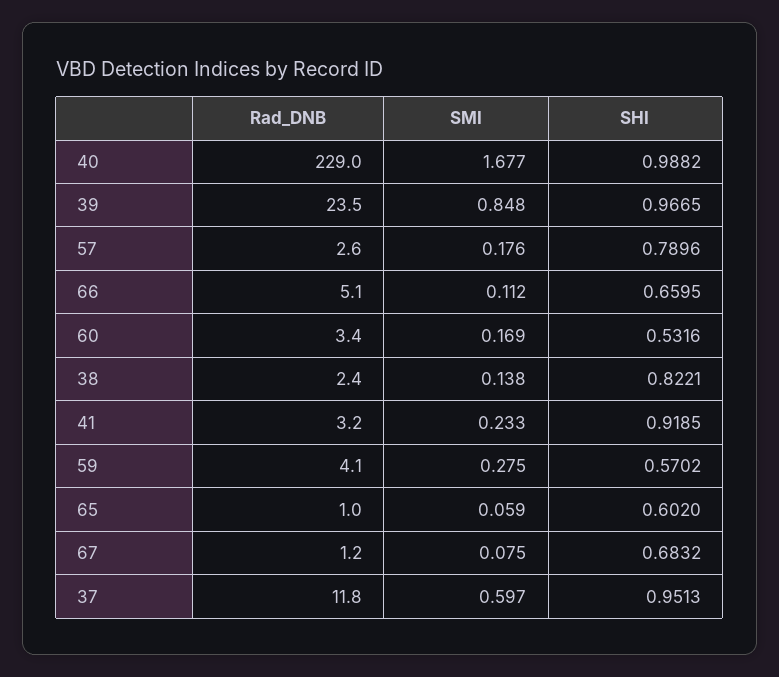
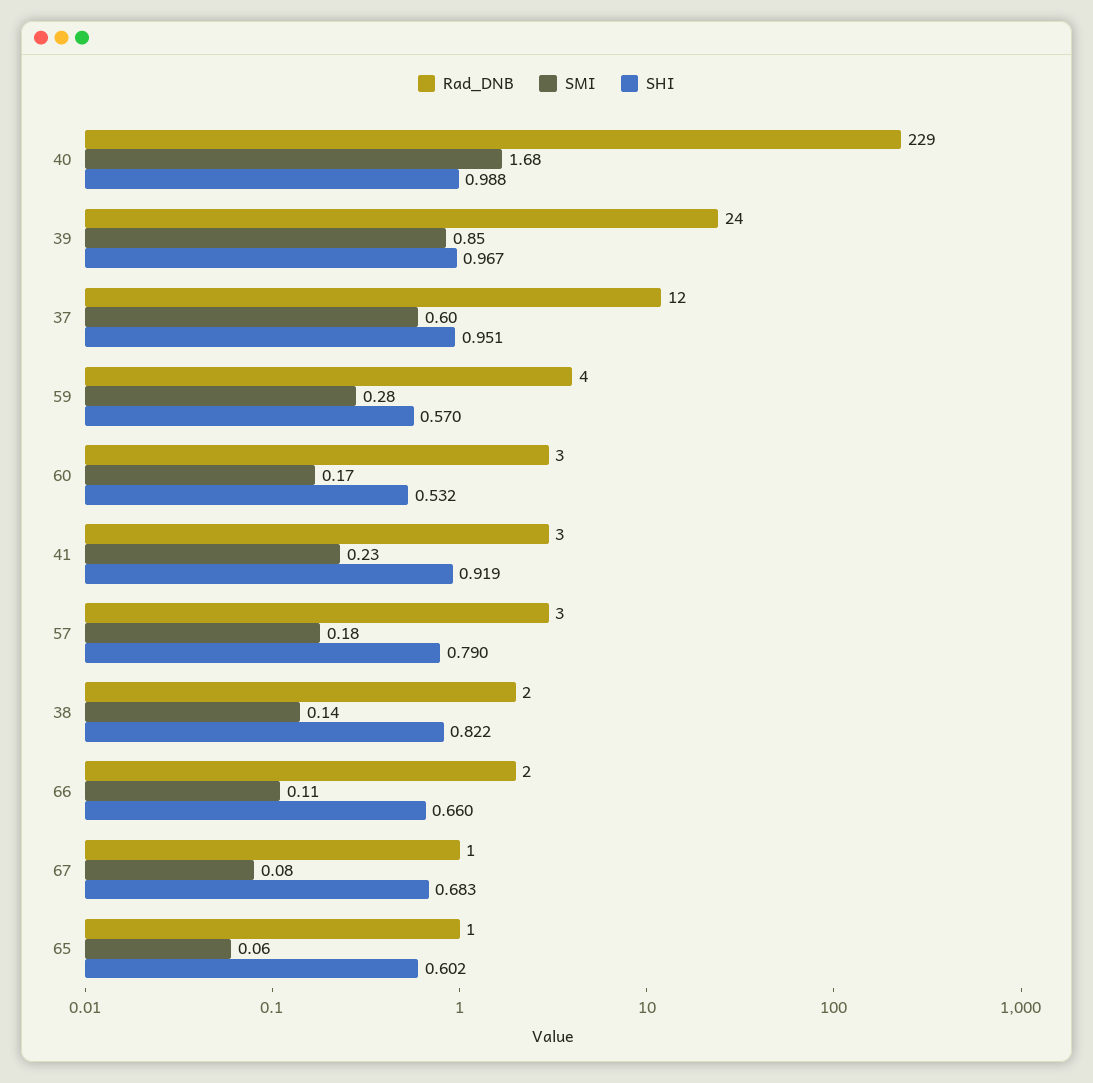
Rad_DNB, 66: 5.1 -> 2

